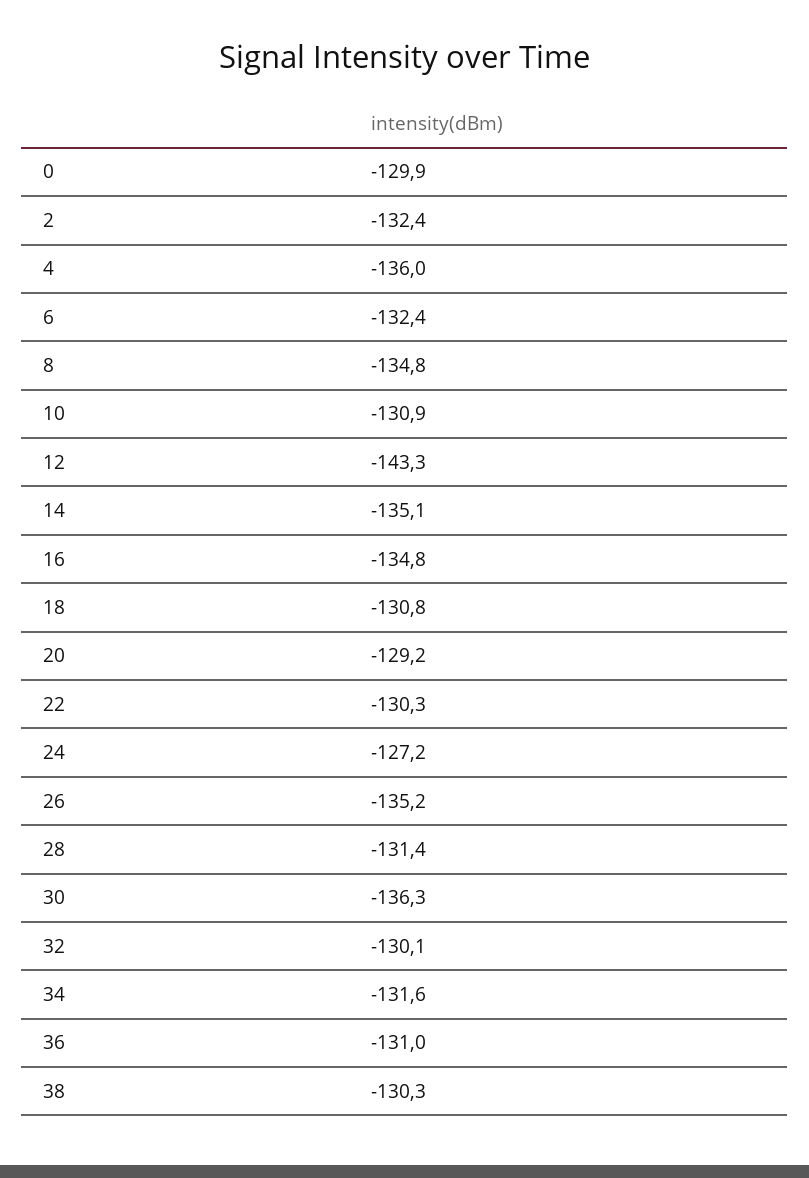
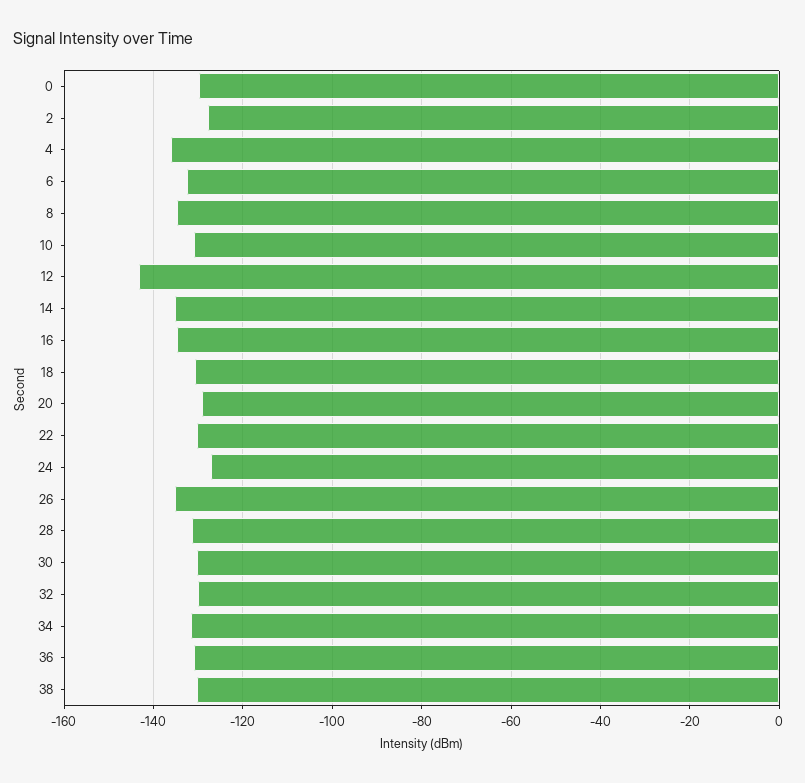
2: -132.4 -> -128
30: -136.3 -> -130

